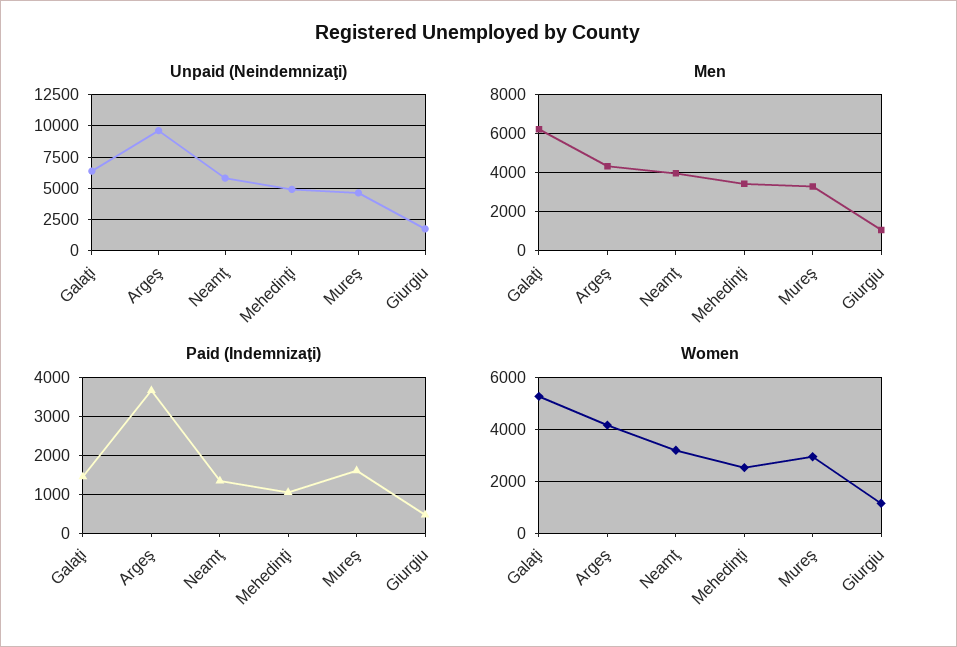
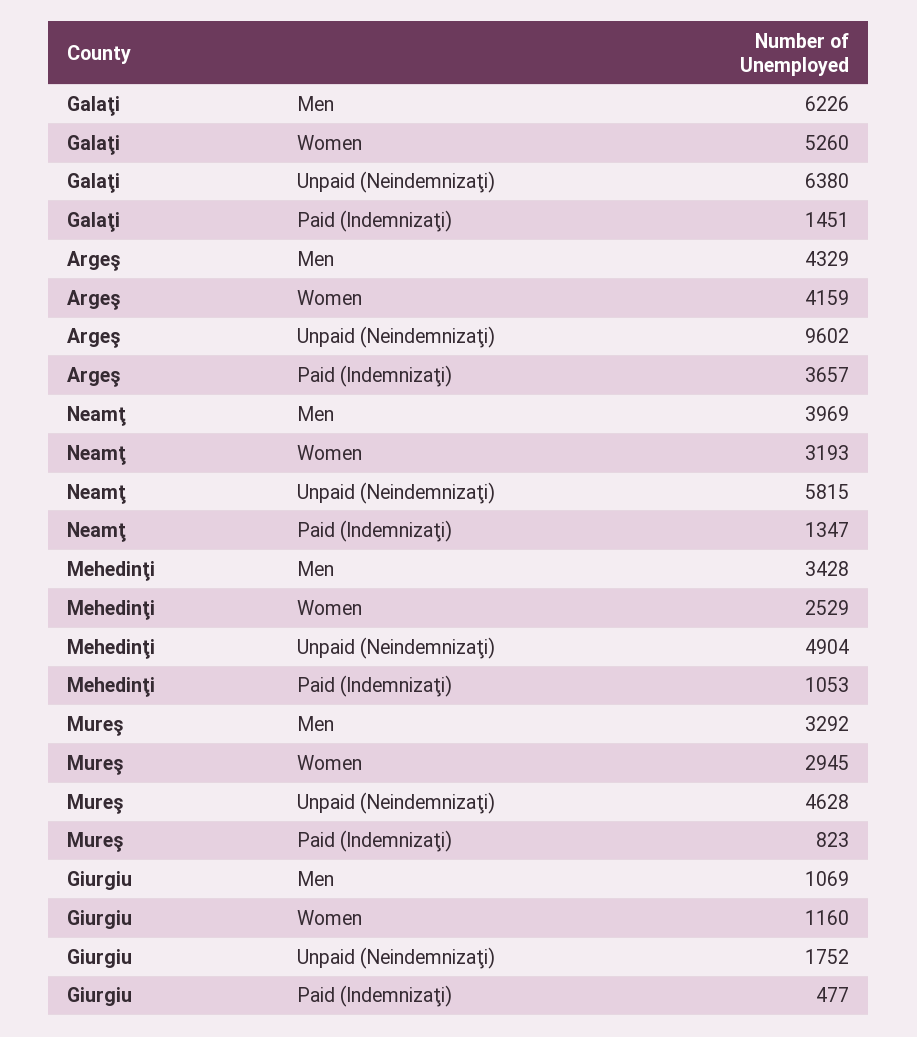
Paid (Indemnizaţi), Mureş: 1600 -> 823

